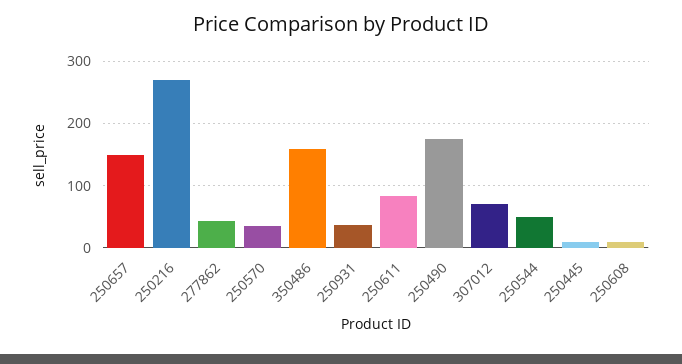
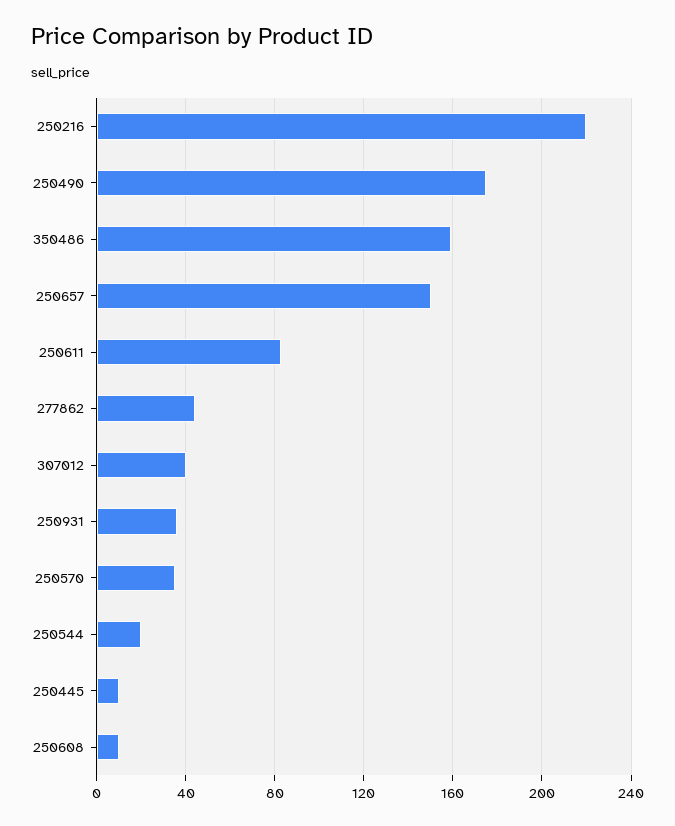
250216: 270 -> 220
307012: 70 -> 40
250544: 50 -> 20

